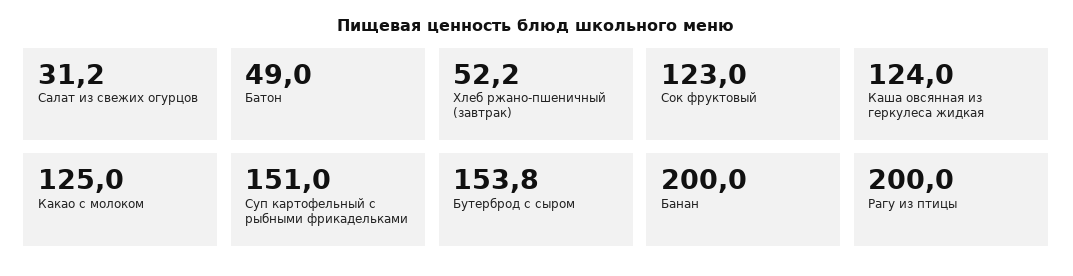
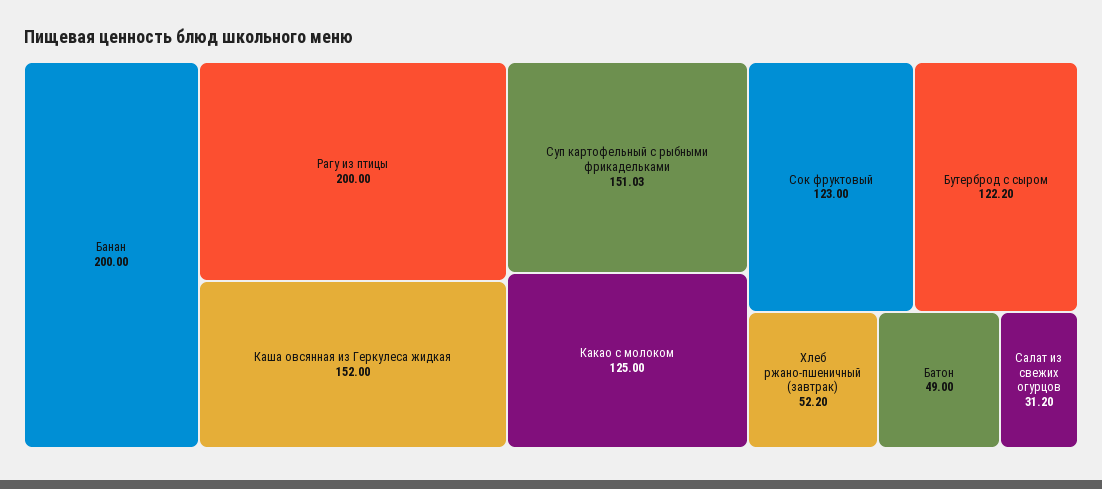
Каша овсянная из геркулеса жидкая: 124 -> 152
Бутерброд с сыром: 153.8 -> 122.2

